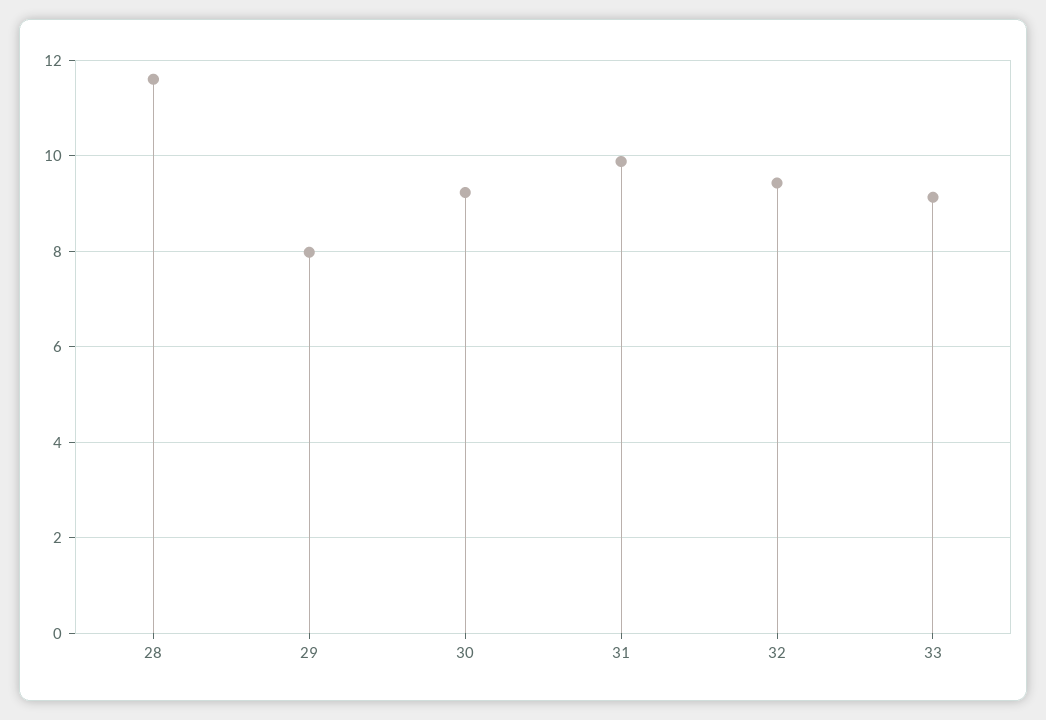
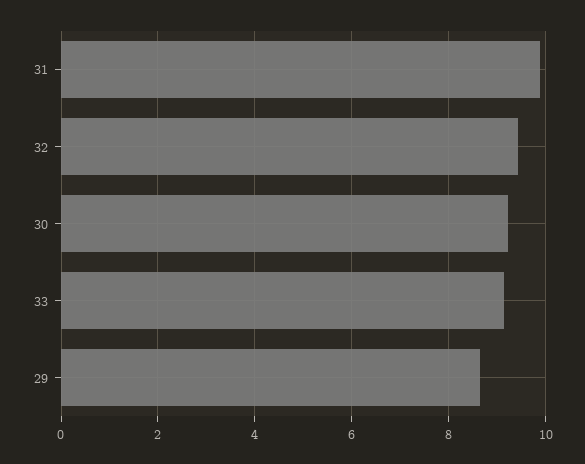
28: 11.6 -> none
29: 8 -> 8.6

